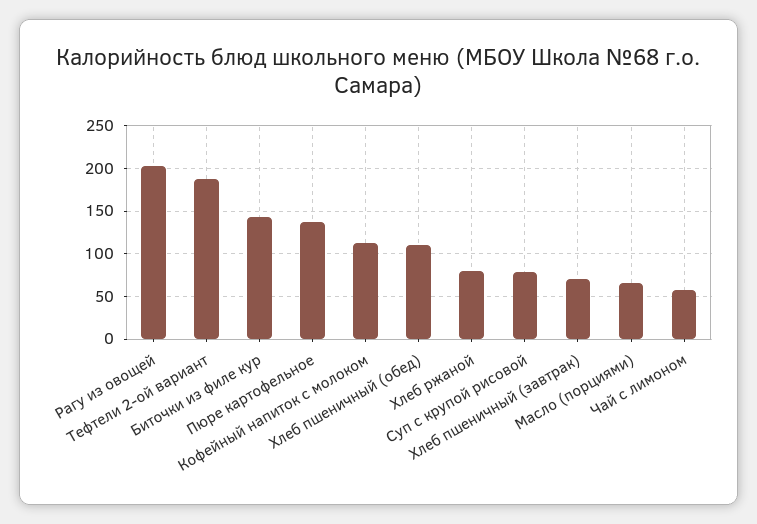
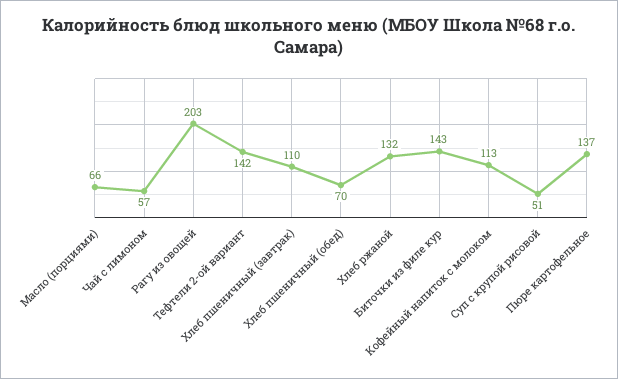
Тефтели 2-ой вариант: 190 -> 142
Хлеб пшеничный (обед): 110 -> 70
Хлеб ржаной: 80 -> 132
Суп с крупой рисовой: 80 -> 51
Хлеб пшеничный (завтрак): 70 -> 110

